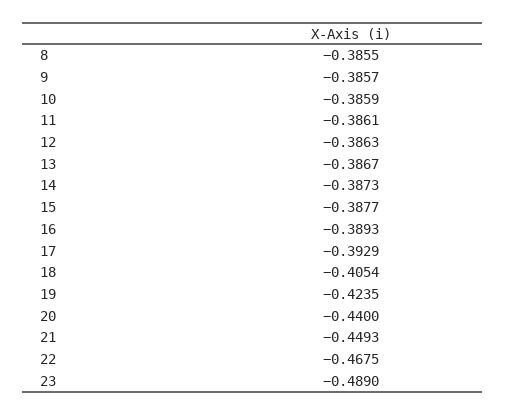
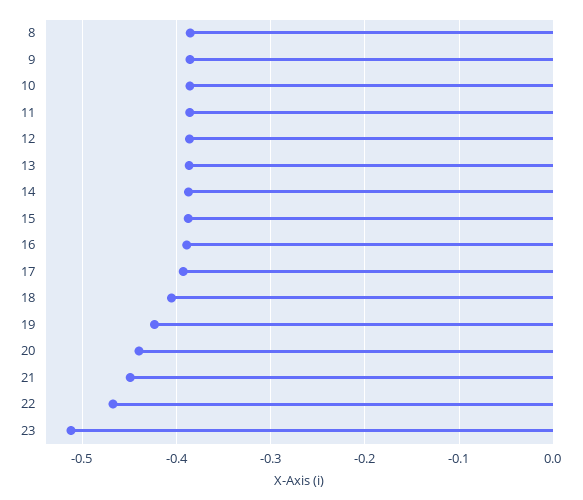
23: -0.489 -> -0.51

